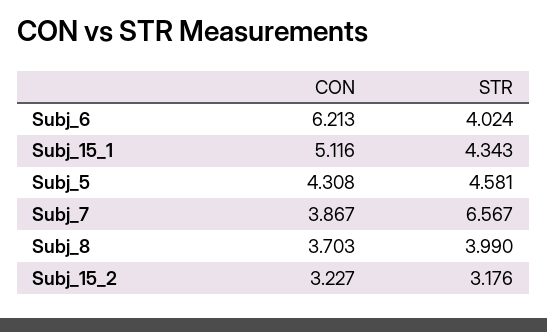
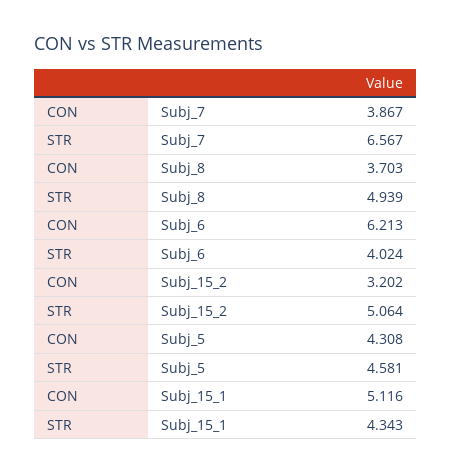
STR, Subj_8: 3.99 -> 4.939
CON, Subj_15_2: 3.227 -> 3.202
STR, Subj_15_2: 3.176 -> 5.064

